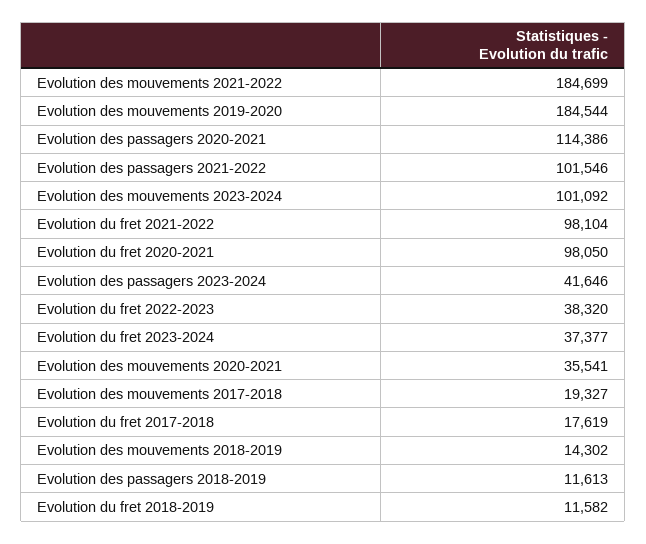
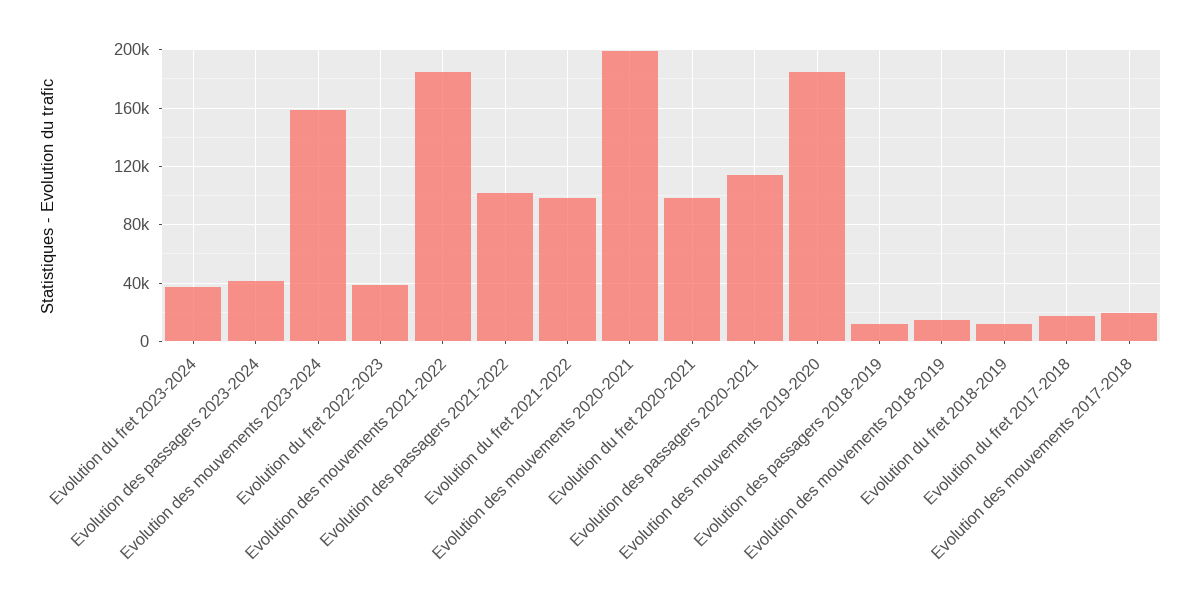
Evolution des mouvements 2023-2024: 101092 -> 160000
Evolution des mouvements 2020-2021: 35541 -> 200000

